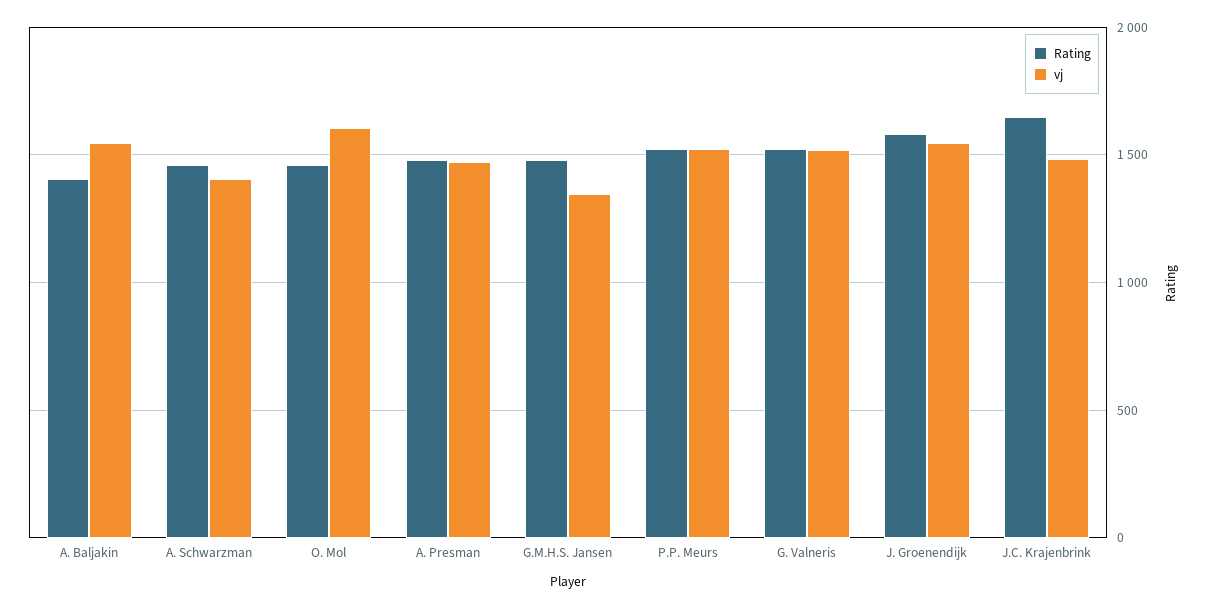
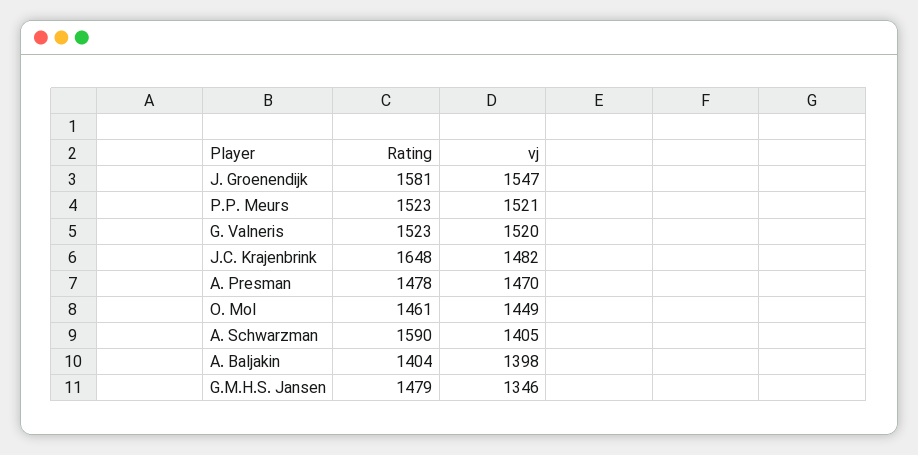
vj, A. Baljakin: 1550 -> 1398
Rating, A. Schwarzman: 1450 -> 1590
vj, O. Mol: 1600 -> 1449

